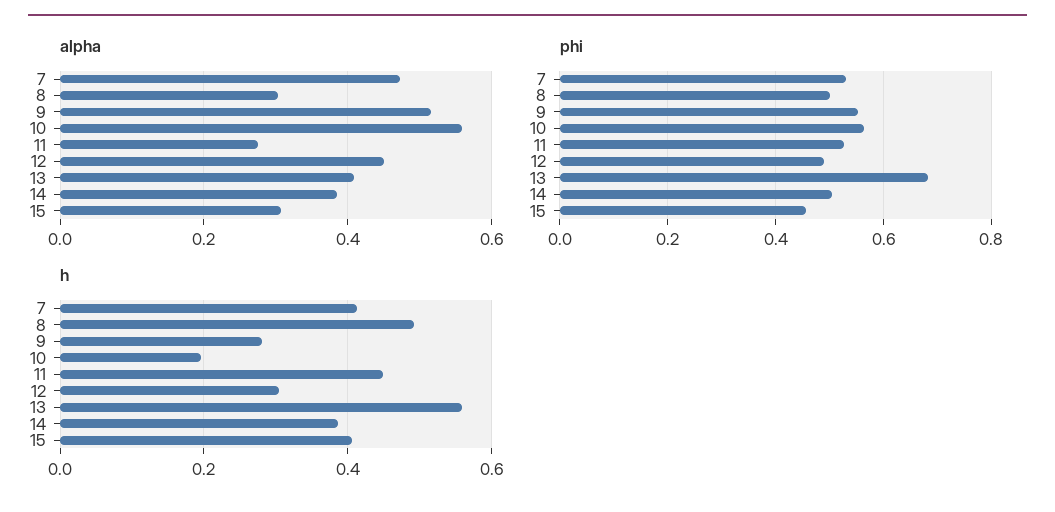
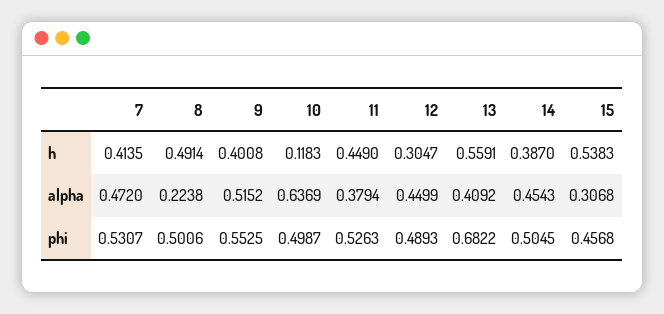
alpha, 8: 0.3 -> 0.2238
alpha, 10: 0.56 -> 0.6369
alpha, 11: 0.28 -> 0.3794
alpha, 14: 0.38 -> 0.4543
phi, 10: 0.56 -> 0.4987
h, 9: 0.28 -> 0.4008
h, 10: 0.2 -> 0.1183
h, 15: 0.4 -> 0.5383

